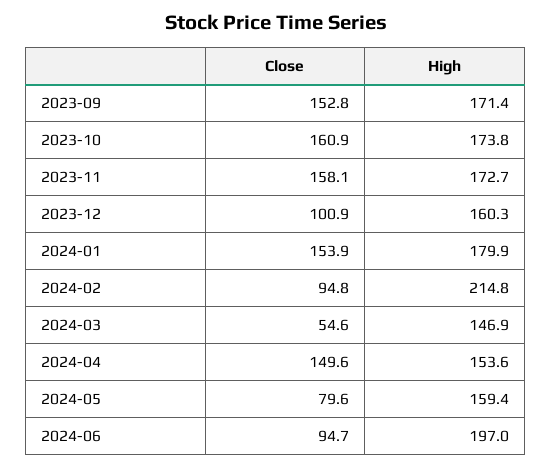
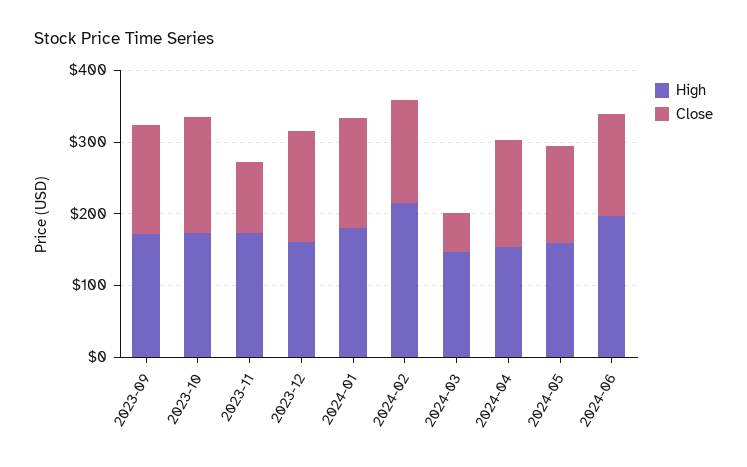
Close, 2023-11: 158.1 -> 100
Close, 2023-12: 100.9 -> 160
Close, 2024-02: 94.8 -> 140
Close, 2024-05: 79.6 -> 140
Close, 2024-06: 94.7 -> 140

